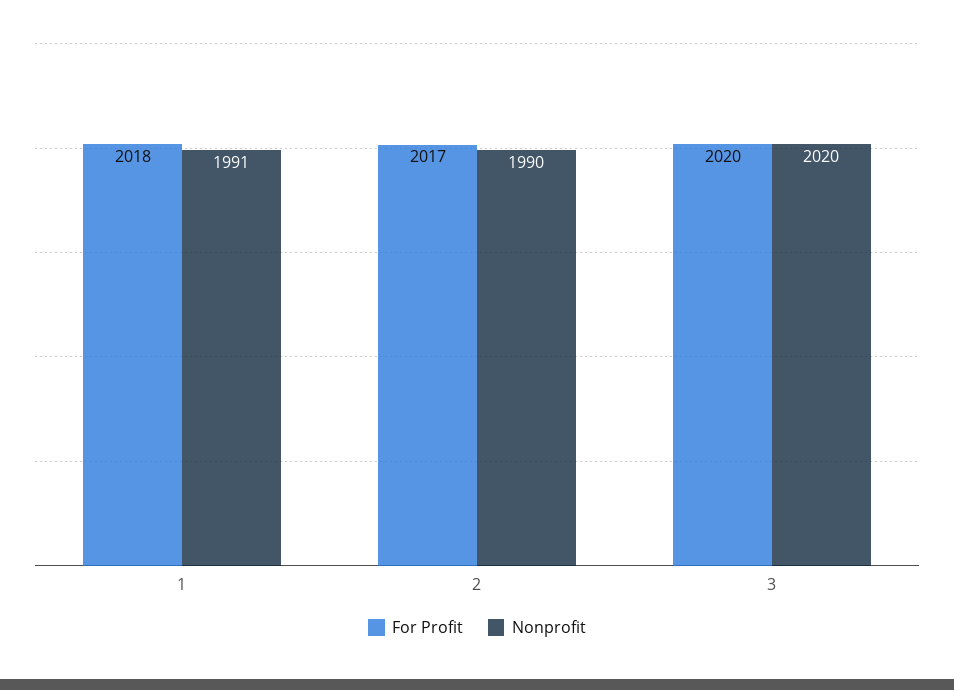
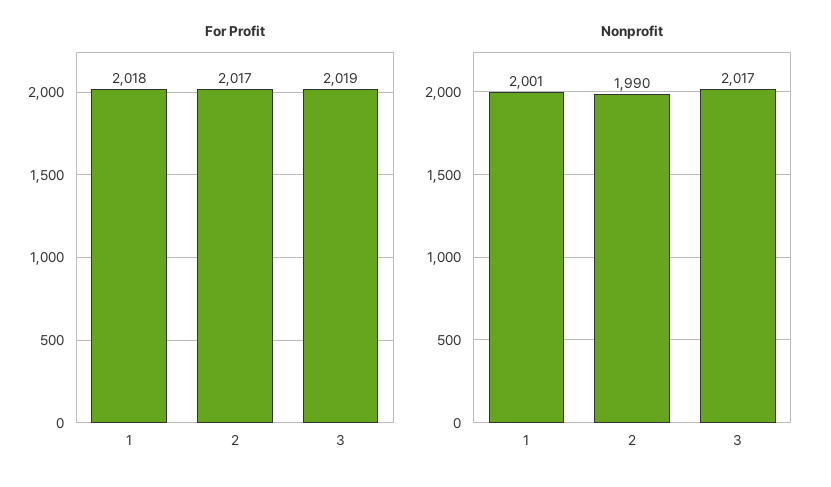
Nonprofit, 1: 1991 -> 2001
For Profit, 3: 2020 -> 2019
Nonprofit, 3: 2020 -> 2017

